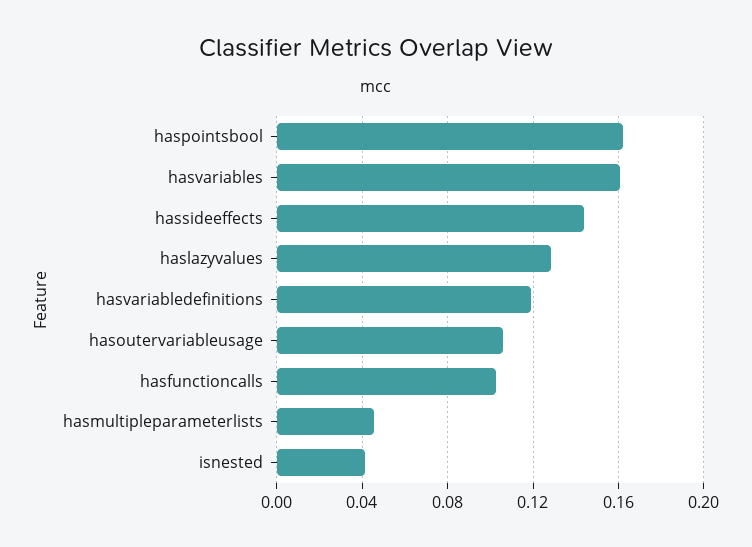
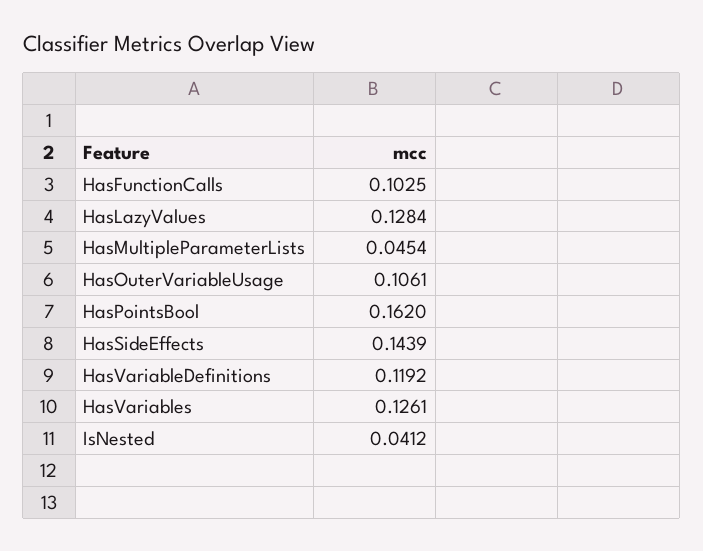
hasvariables: 0.16 -> 0.1261

